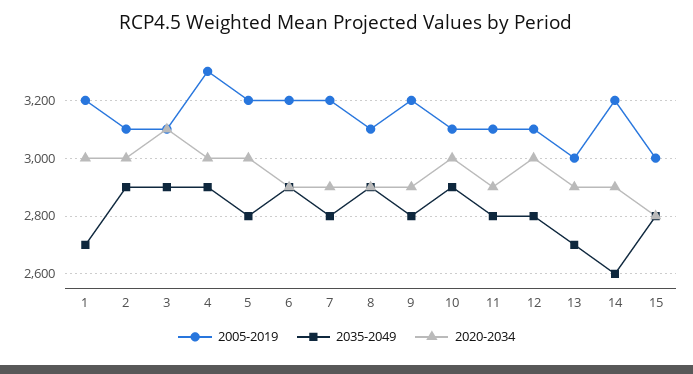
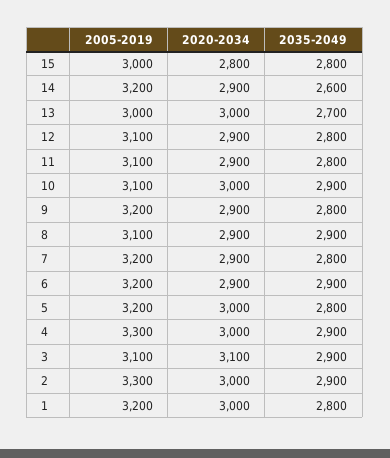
2035-2049, 1: 2700 -> 2800
2005-2019, 2: 3100 -> 3300
2020-2034, 12: 3000 -> 2900
2020-2034, 13: 2900 -> 3000

